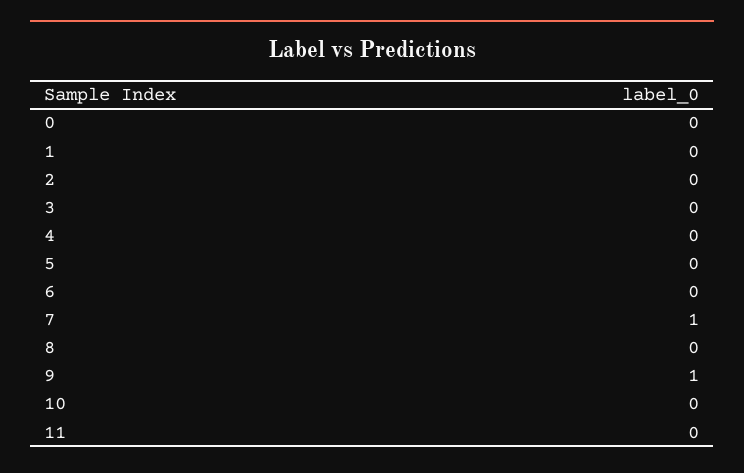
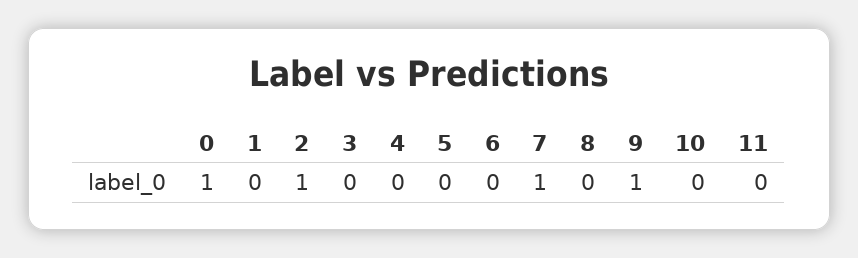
0: 0 -> 1
2: 0 -> 1

